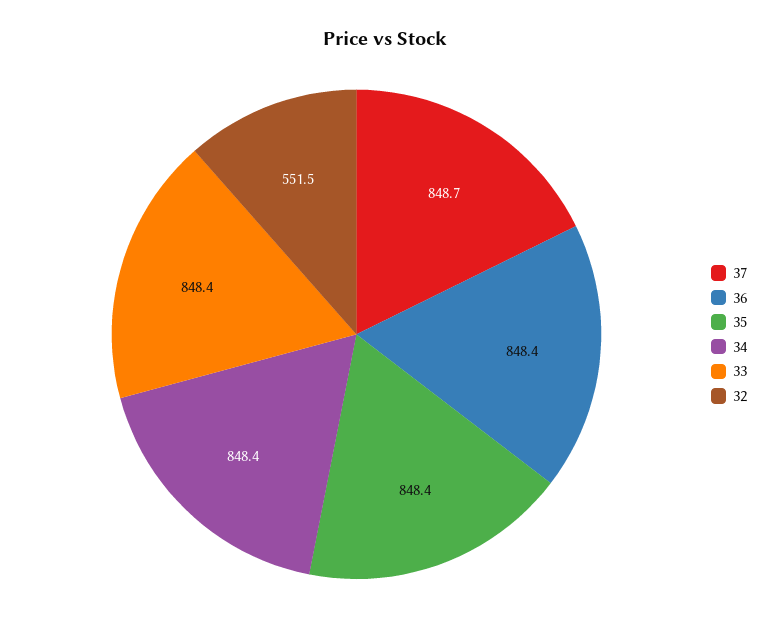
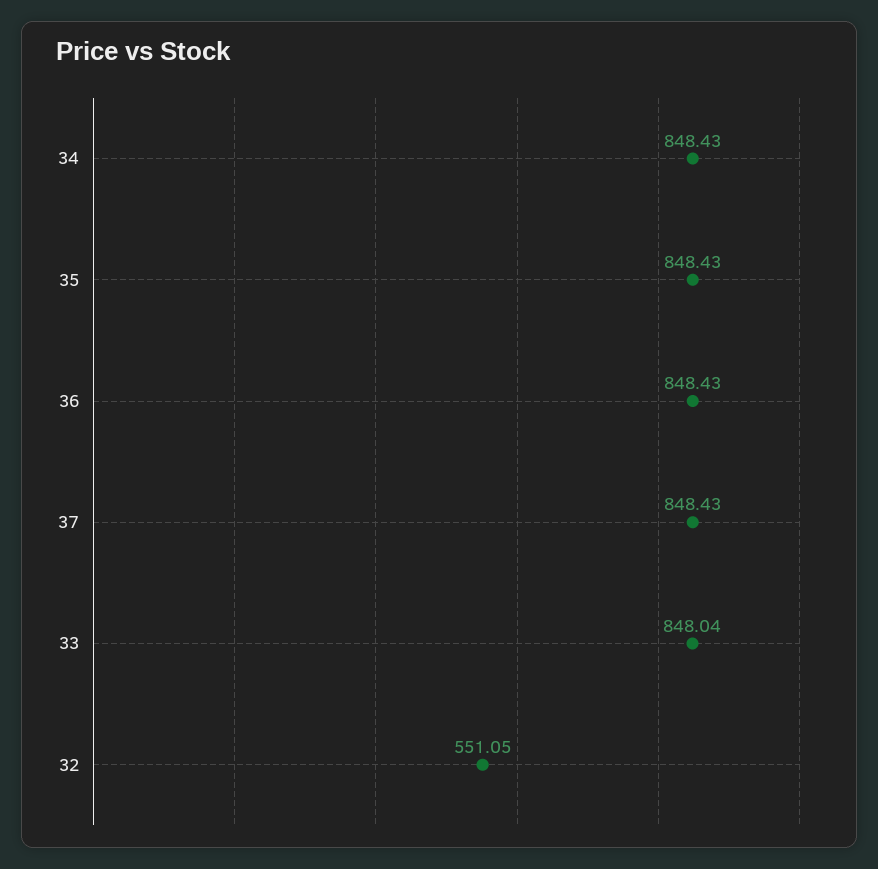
37: 848.7 -> 848.43
33: 848.4 -> 848.04
32: 551.5 -> 551.05

